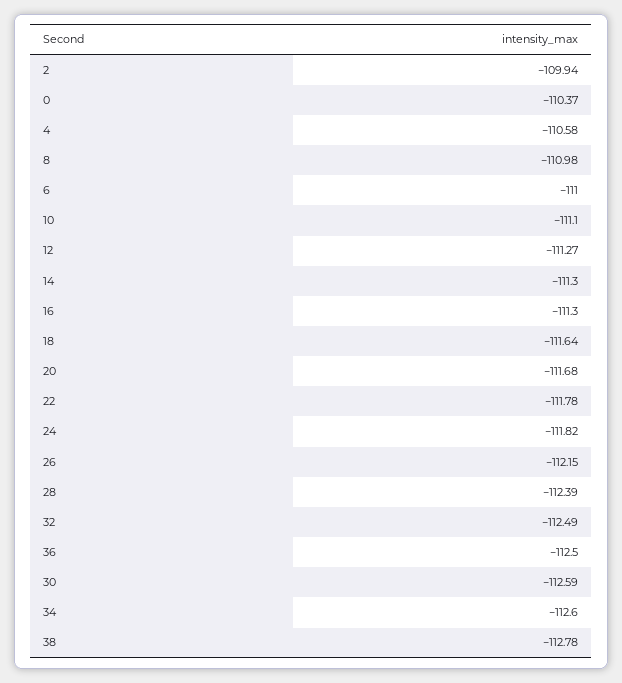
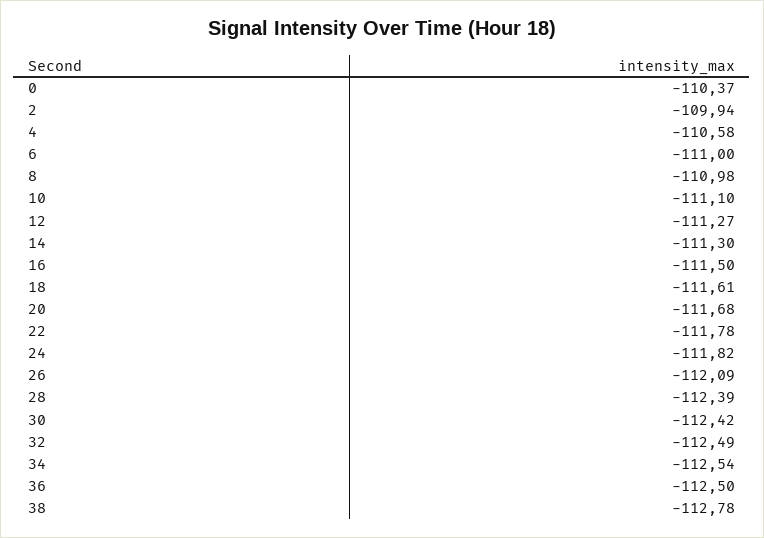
16: -111.3 -> -111.5
18: -111.64 -> -111.61
26: -112.15 -> -112.09
30: -112.59 -> -112.42
34: -112.6 -> -112.54

